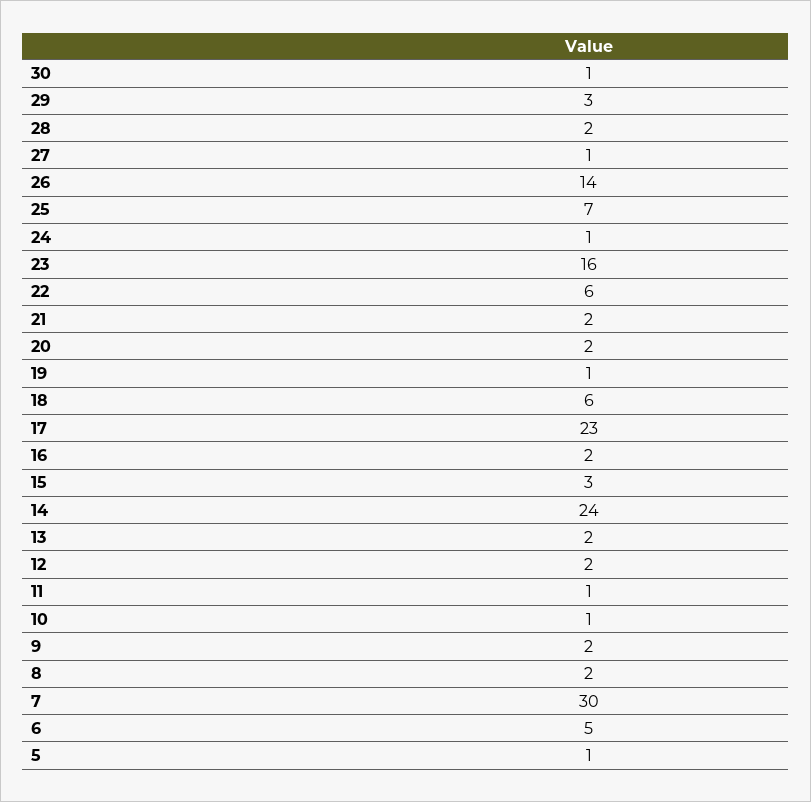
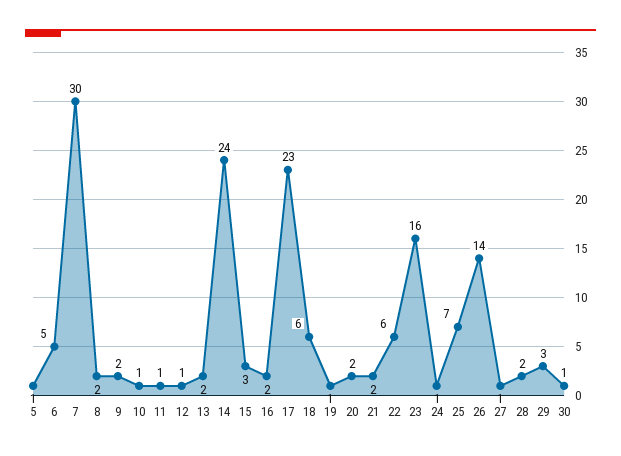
12: 2 -> 1

